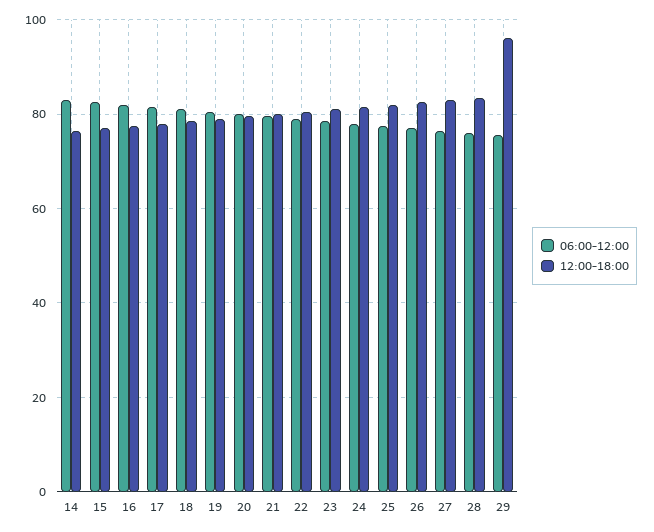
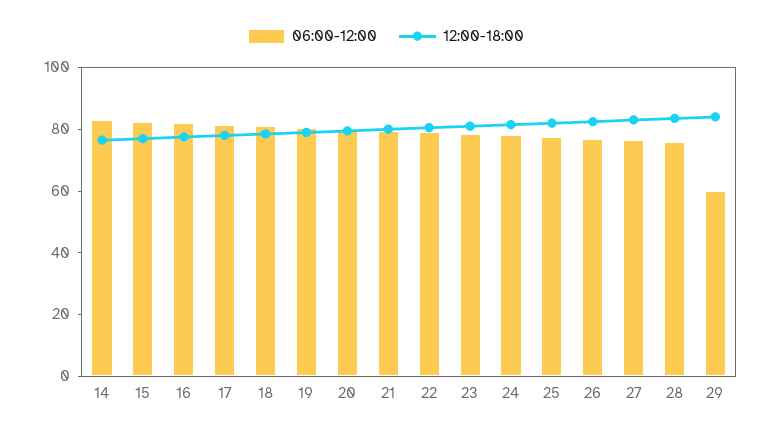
06:00-12:00, 29: 76 -> 60
12:00-18:00, 29: 96 -> 85

